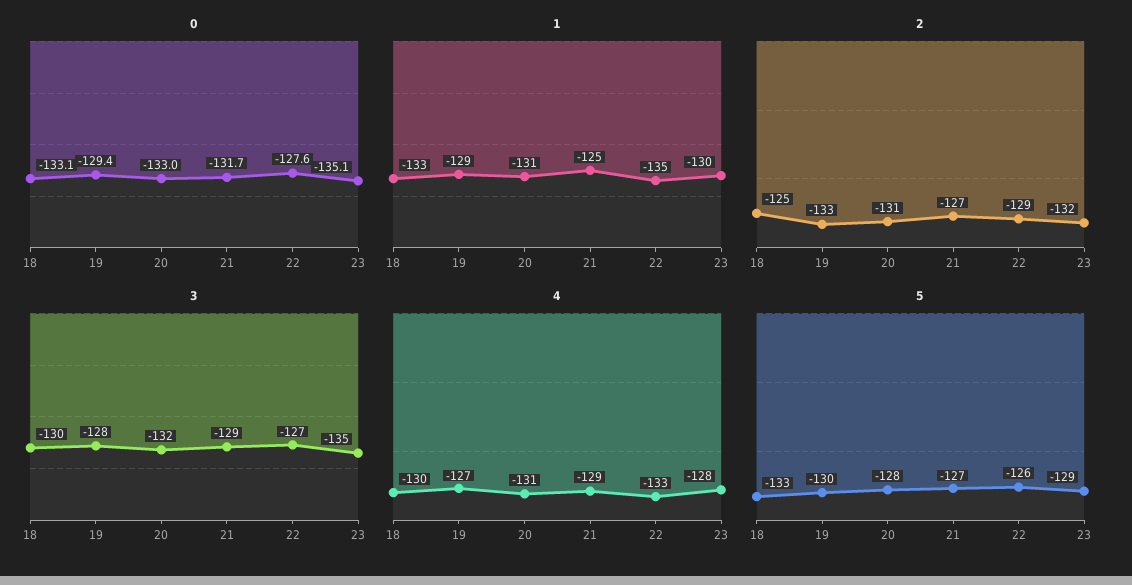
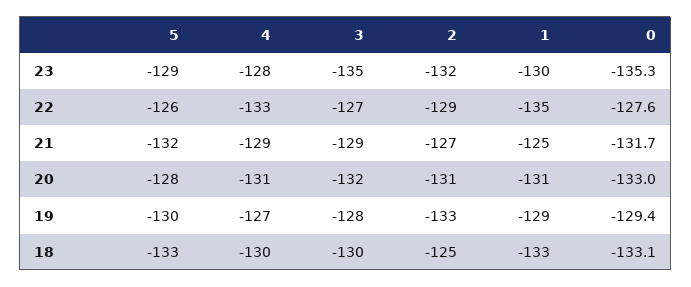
0, 23: -135.1 -> -135.3
5, 21: -127 -> -132

